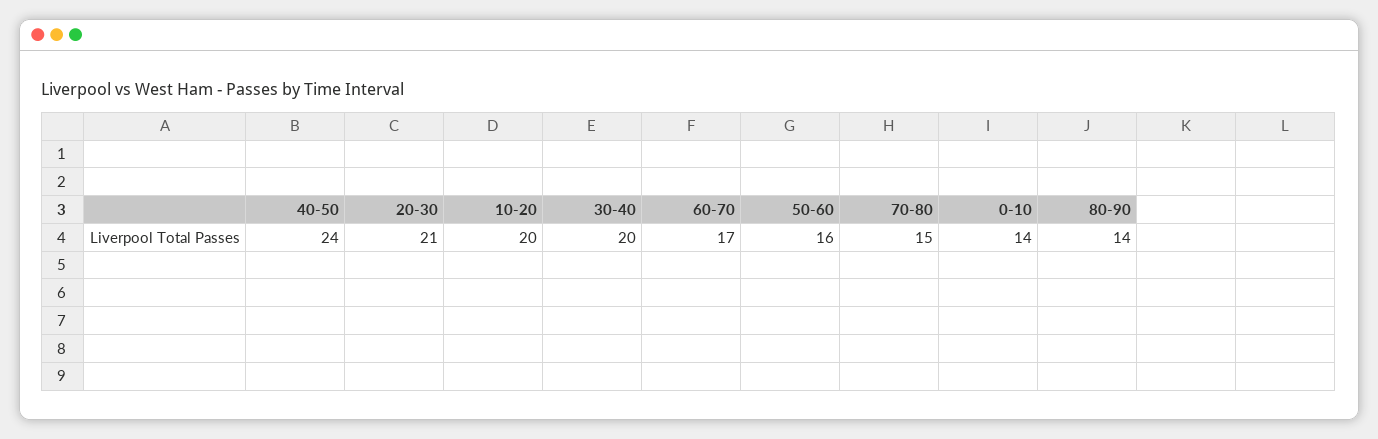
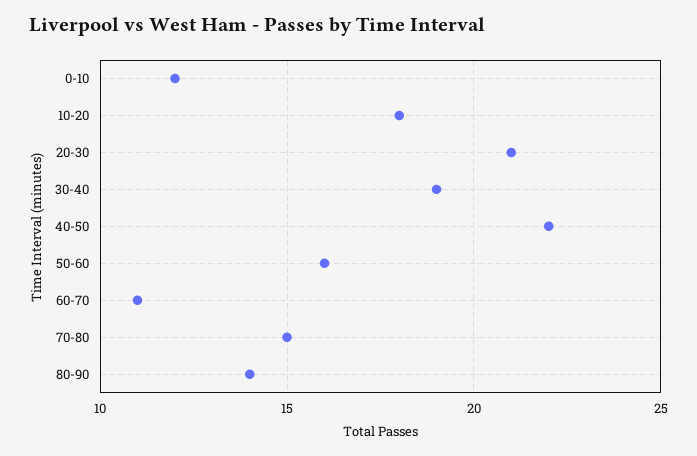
40-50: 24 -> 22
10-20: 20 -> 18
30-40: 20 -> 19
60-70: 17 -> 11
0-10: 14 -> 12

